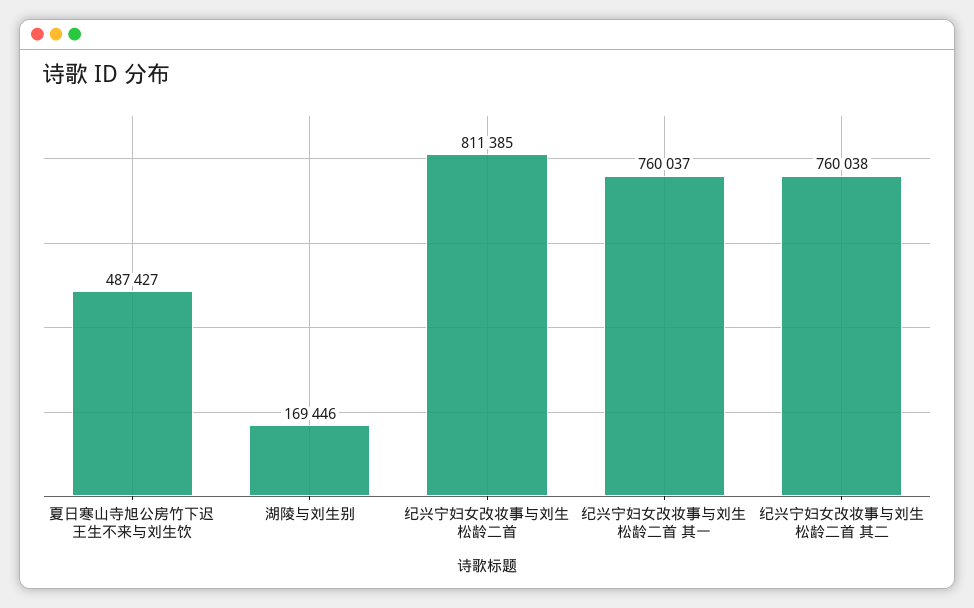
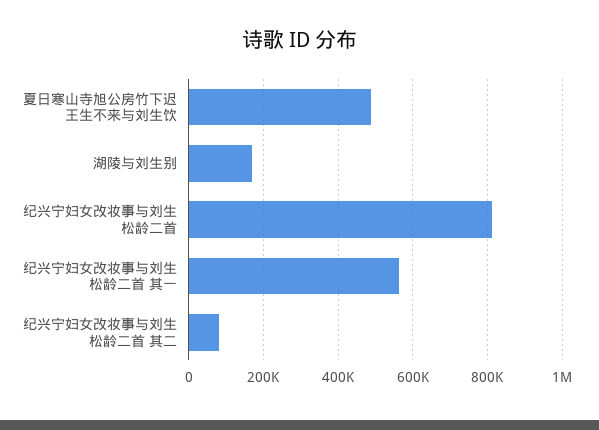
纪兴宁妇女改妆事与刘生松龄二首 其一: 760037 -> 560000
纪兴宁妇女改妆事与刘生松龄二首 其二: 760038 -> 80000

